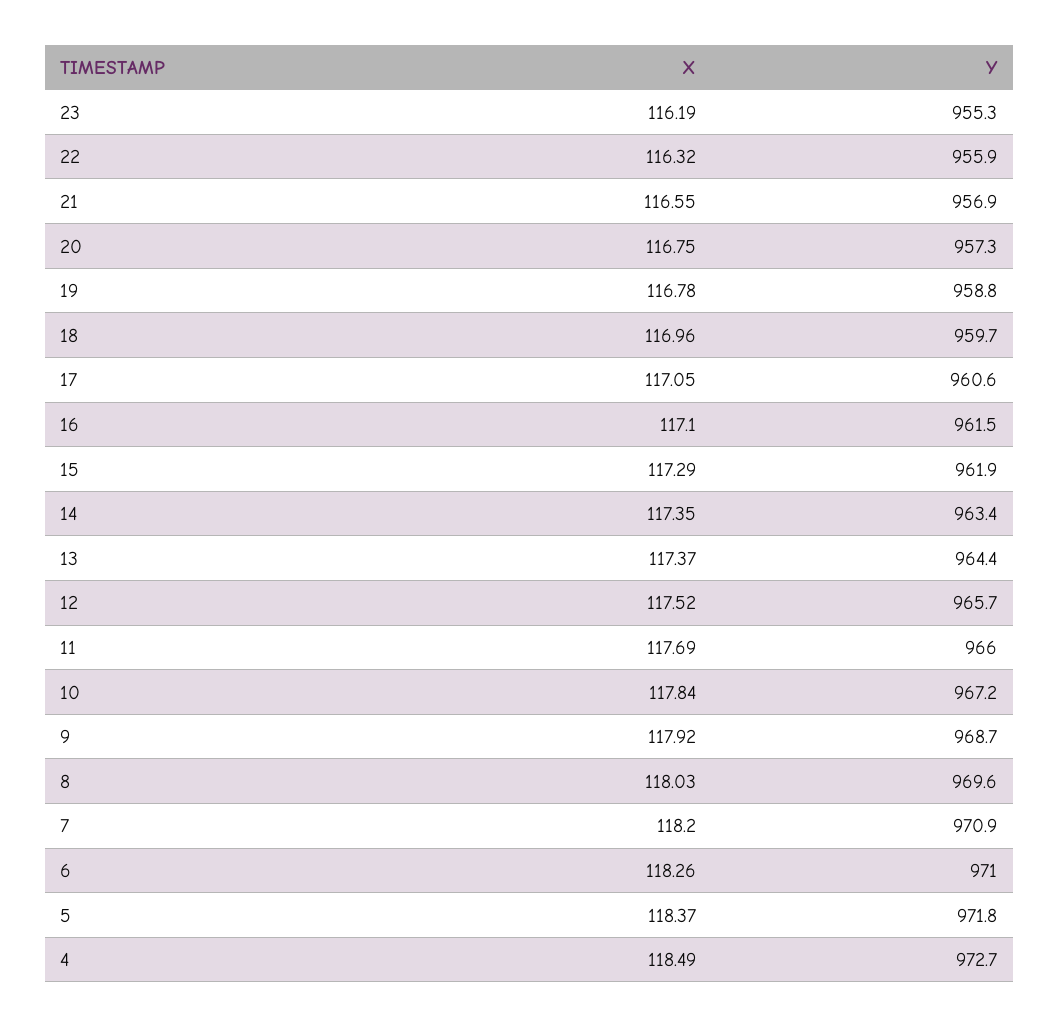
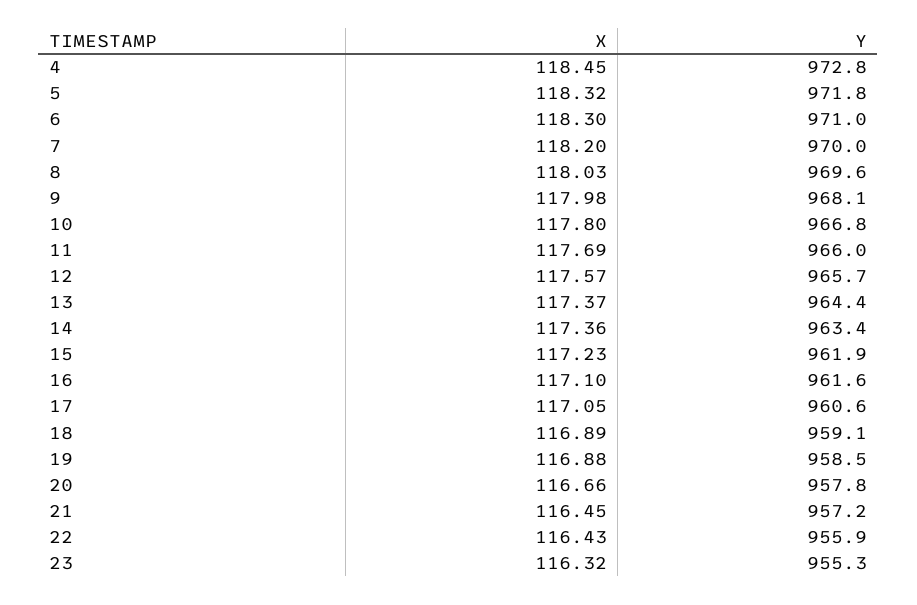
X, 23: 116.19 -> 116.32
X, 22: 116.32 -> 116.43
X, 21: 116.55 -> 116.45
Y, 21: 956.9 -> 957.2
X, 20: 116.75 -> 116.66
Y, 20: 957.3 -> 957.8
X, 19: 116.78 -> 116.88
Y, 19: 958.8 -> 958.5
X, 18: 116.96 -> 116.89
Y, 18: 959.7 -> 959.1
Y, 16: 961.5 -> 961.6
X, 15: 117.29 -> 117.23
X, 14: 117.35 -> 117.36
X, 12: 117.52 -> 117.57
X, 10: 117.84 -> 117.8
Y, 10: 967.2 -> 966.8
X, 9: 117.92 -> 117.98
Y, 9: 968.7 -> 968.1
Y, 7: 970.9 -> 970
X, 6: 118.26 -> 118.3
X, 5: 118.37 -> 118.32
X, 4: 118.49 -> 118.45
Y, 4: 972.7 -> 972.8

